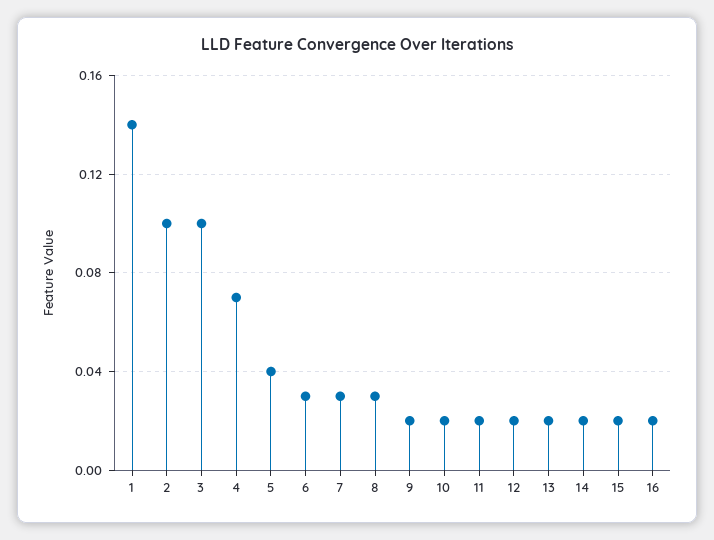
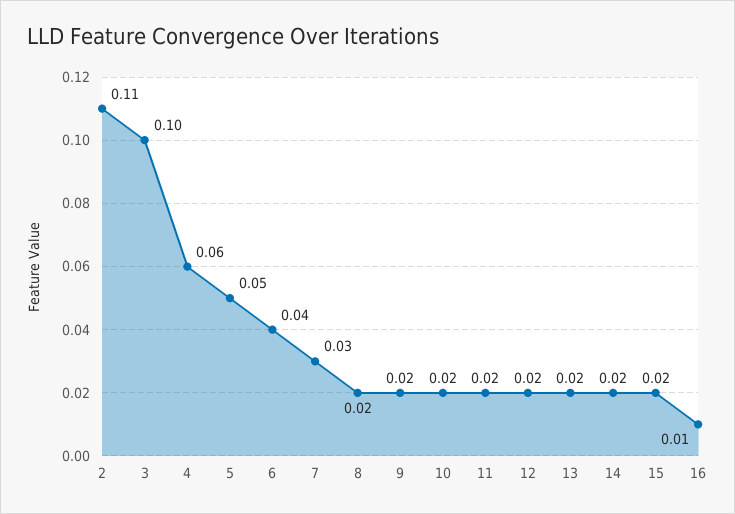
1: 0.14 -> none
2: 0.1 -> 0.11
4: 0.07 -> 0.06
5: 0.04 -> 0.05
6: 0.03 -> 0.04
8: 0.03 -> 0.02
16: 0.02 -> 0.01

